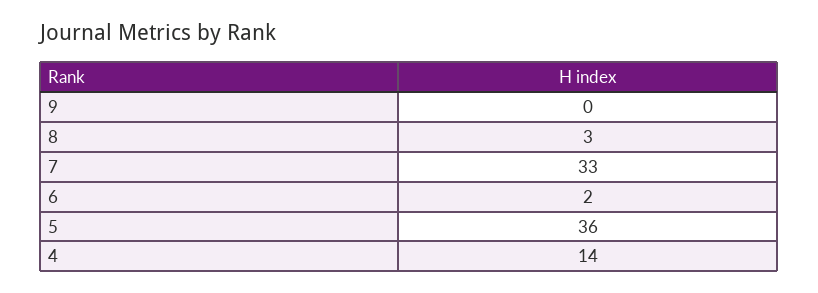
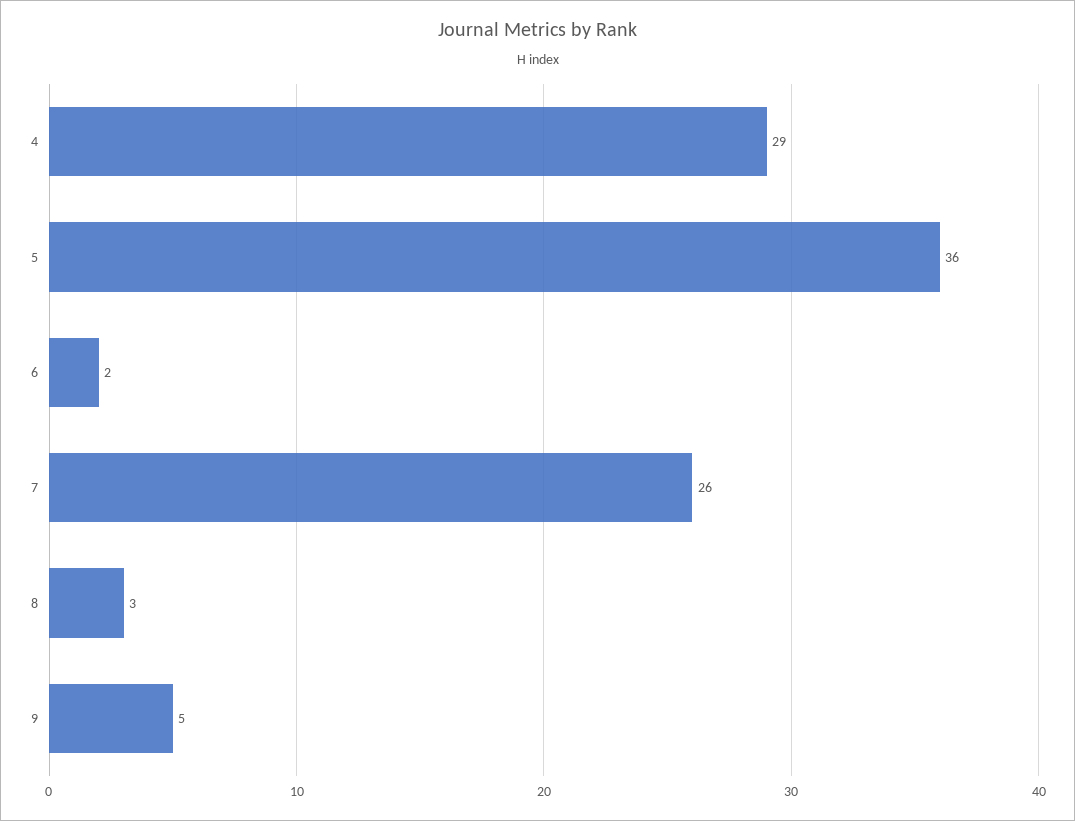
9: 0 -> 5
7: 33 -> 26
4: 14 -> 29

